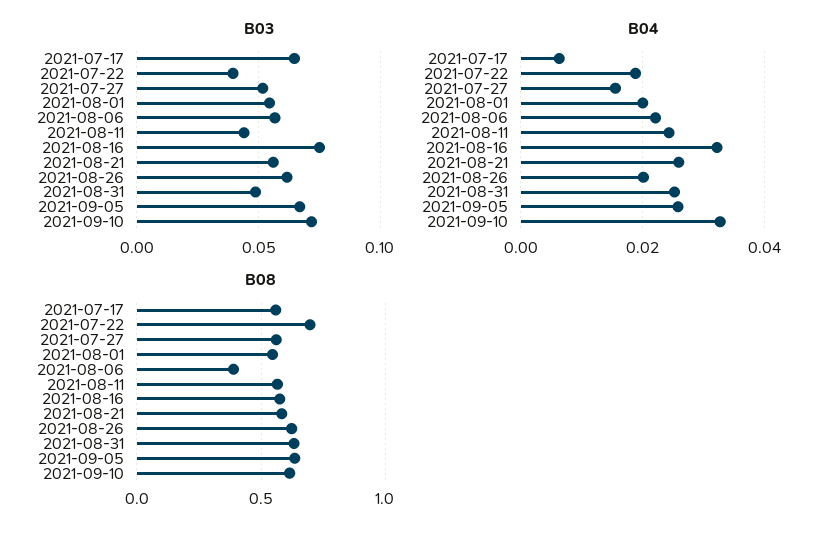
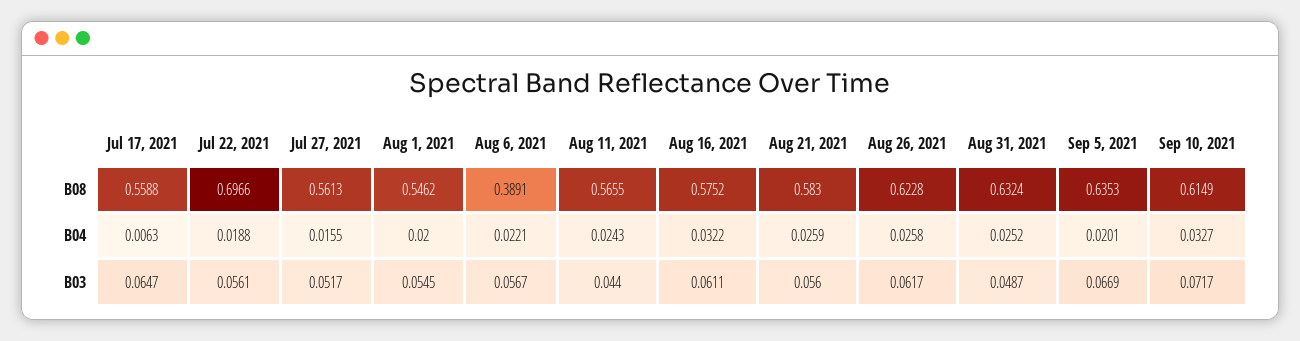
B03, 2021-07-22: 0.04 -> 0.0561
B03, 2021-08-16: 0.075 -> 0.0611
B04, 2021-08-26: 0.02 -> 0.0258
B04, 2021-09-05: 0.026 -> 0.0201

